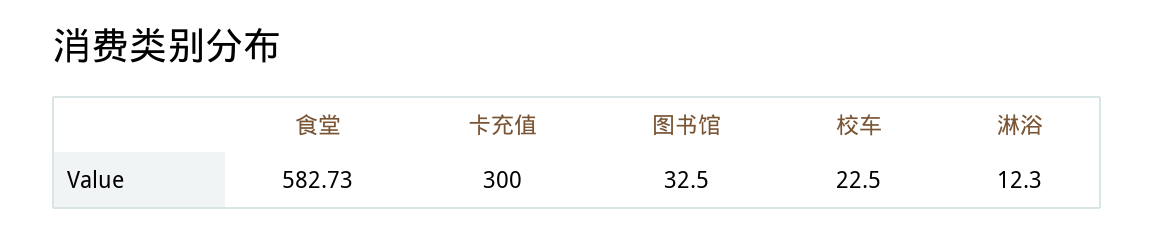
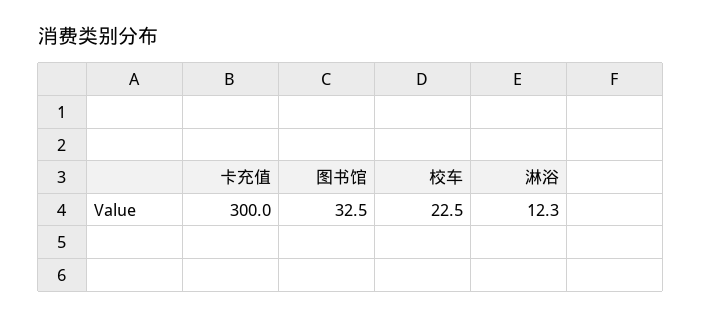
食堂: 582.73 -> none

